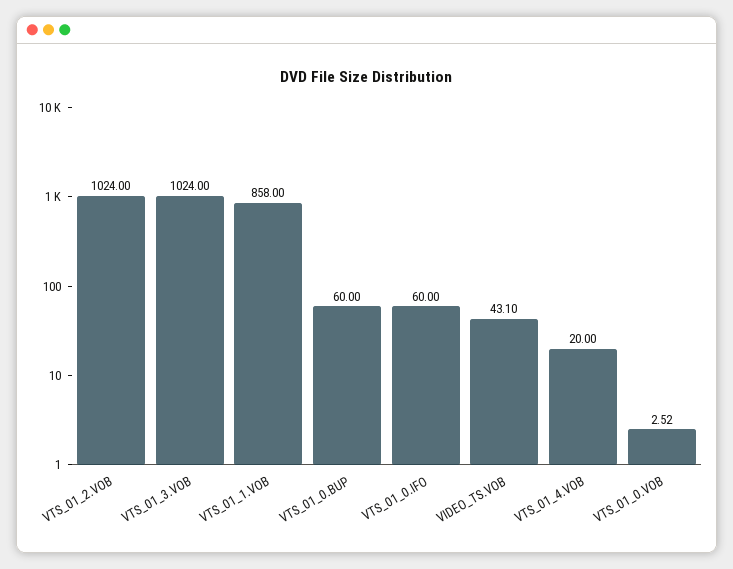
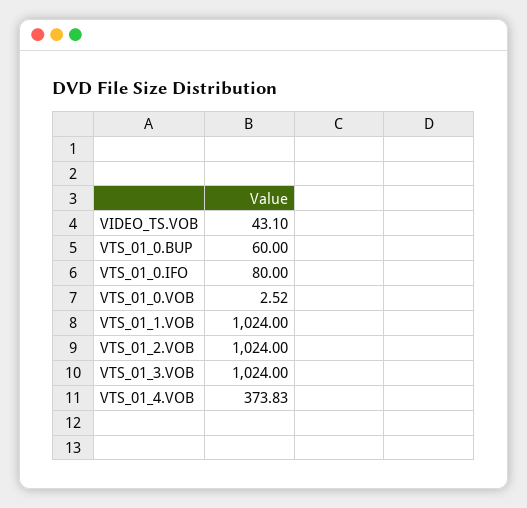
VTS_01_1.VOB: 858 -> 1024
VTS_01_0.IFO: 60 -> 80
VTS_01_4.VOB: 20 -> 373.83

